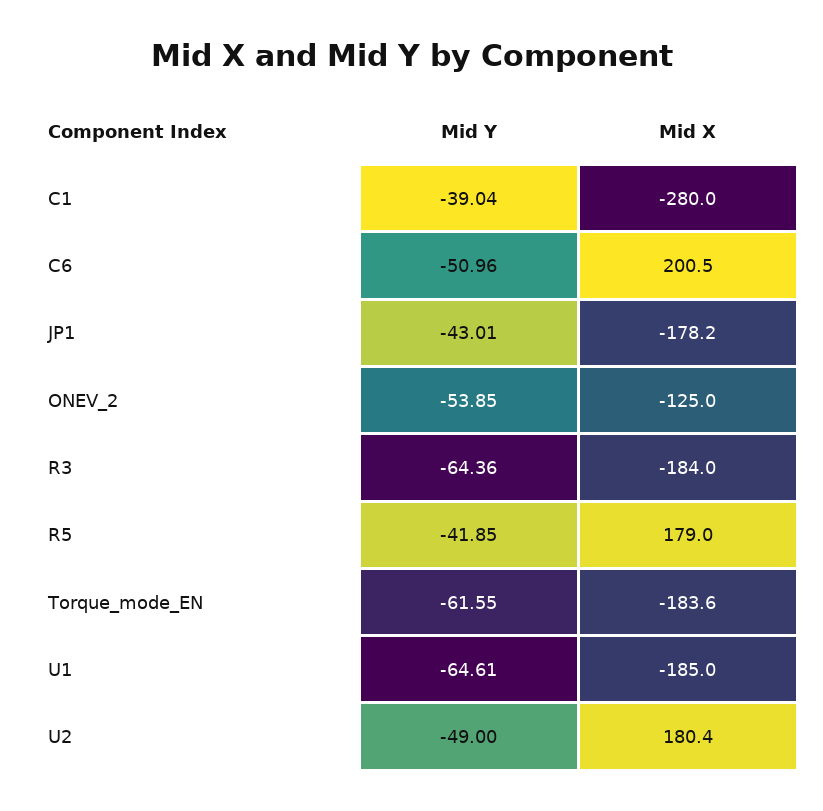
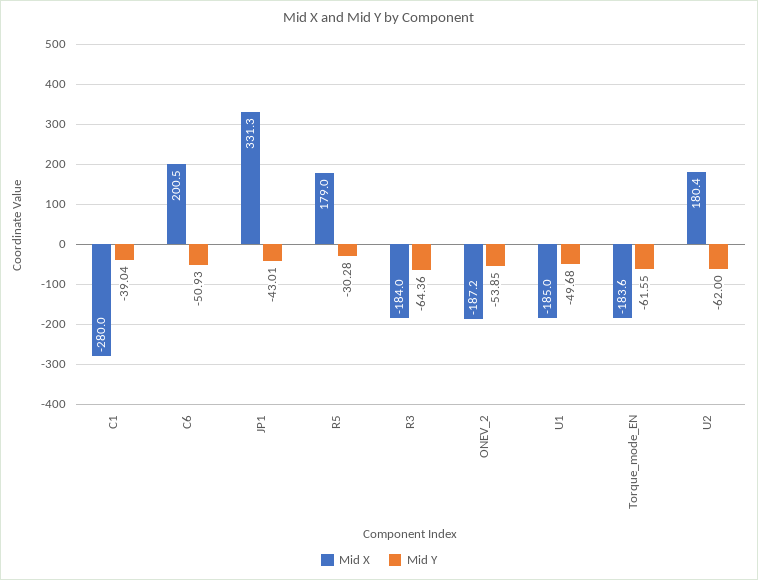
Mid Y, C6: -50.96 -> -50.93
Mid X, JP1: -178.2 -> 331.3
Mid X, ONEV_2: -125 -> -187.2
Mid Y, R5: -41.85 -> -30.28
Mid Y, U1: -64.61 -> -49.68
Mid Y, U2: -49 -> -62

